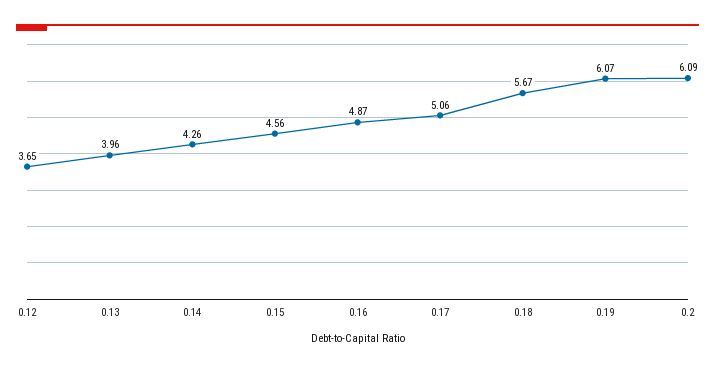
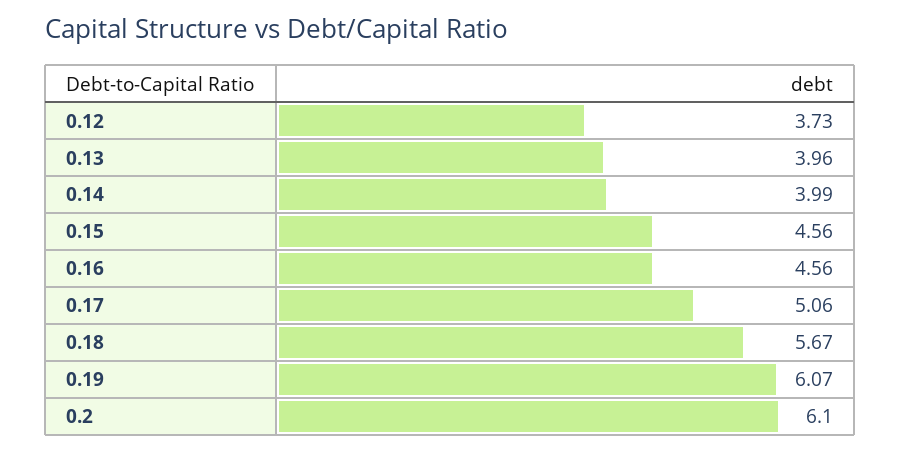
0.12: 3.65 -> 3.73
0.14: 4.26 -> 3.99
0.16: 4.87 -> 4.56
0.2: 6.09 -> 6.1

